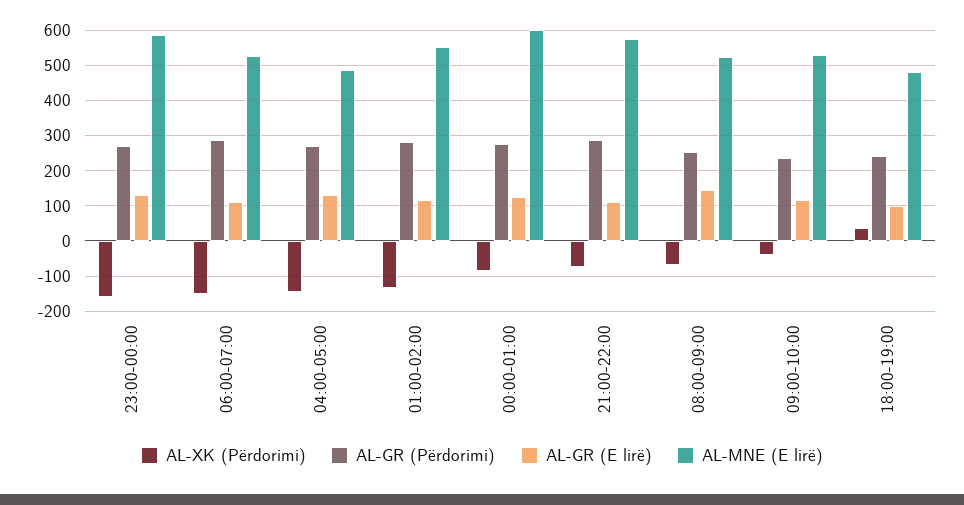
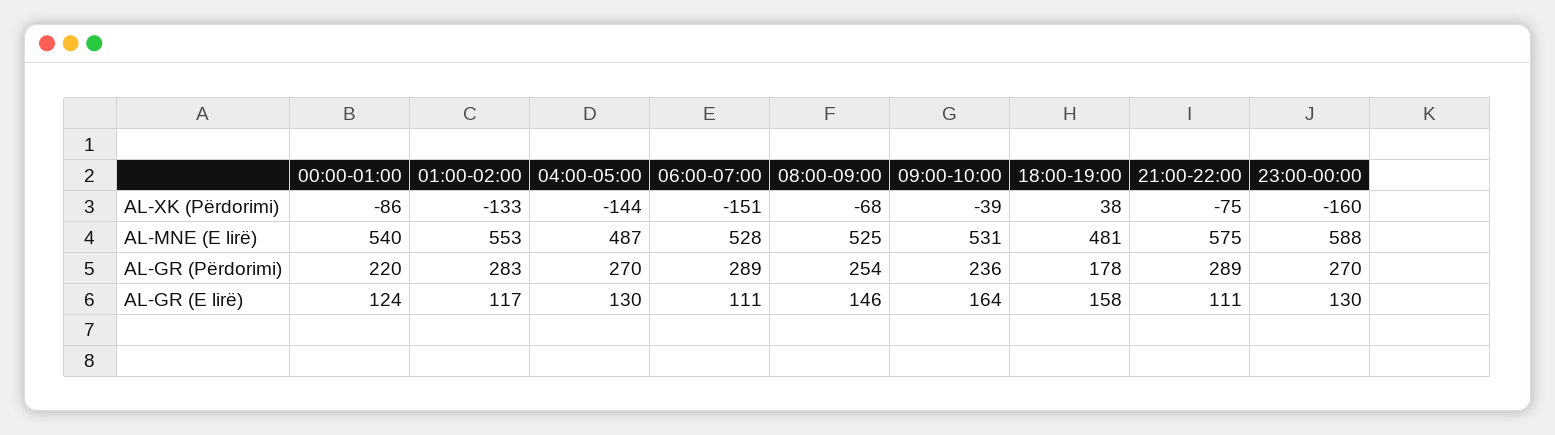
AL-GR (Përdorimi), 00:00-01:00: 280 -> 220
AL-MNE (E lirë), 00:00-01:00: 600 -> 540
AL-GR (E lirë), 09:00-10:00: 120 -> 164
AL-GR (Përdorimi), 18:00-19:00: 240 -> 178
AL-GR (E lirë), 18:00-19:00: 100 -> 158

